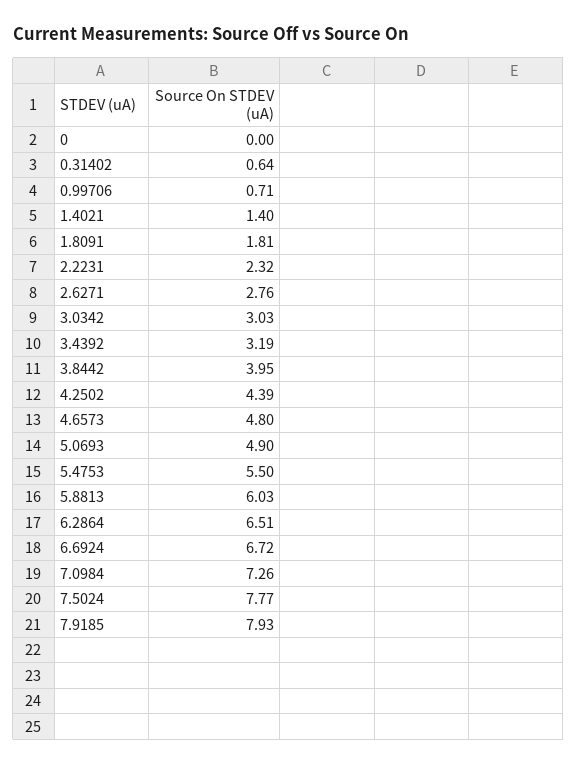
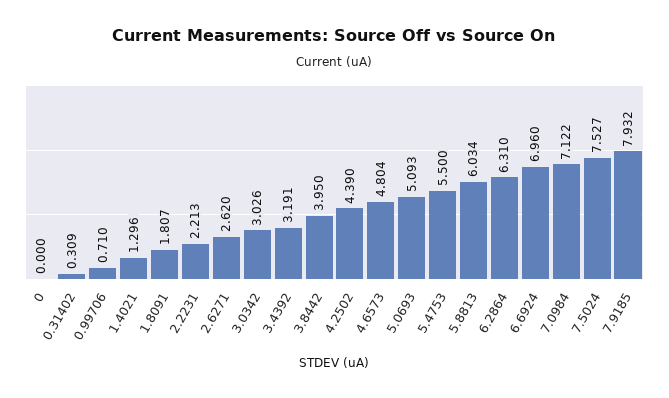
0.31402: 0.64 -> 0.309
1.4021: 1.4 -> 1.296
2.2231: 2.32 -> 2.213
2.6271: 2.76 -> 2.62
5.0693: 4.9 -> 5.093
6.2864: 6.51 -> 6.31
6.6924: 6.72 -> 6.96
7.0984: 7.26 -> 7.122
7.5024: 7.77 -> 7.527

